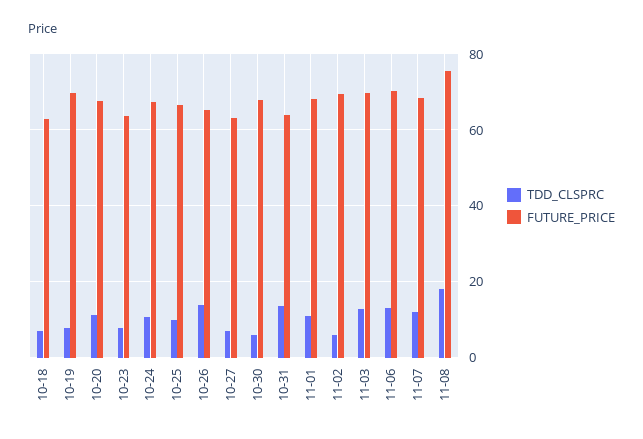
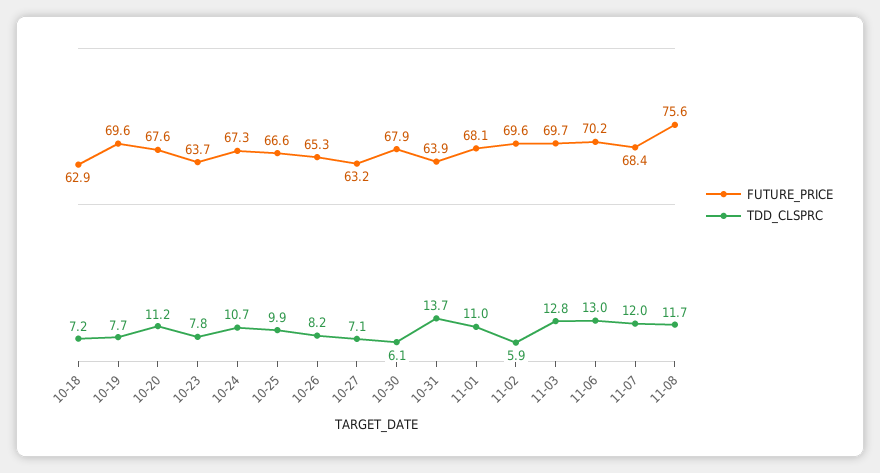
TDD_CLSPRC, 10-26: 14 -> 8.2
TDD_CLSPRC, 11-08: 18 -> 11.7

